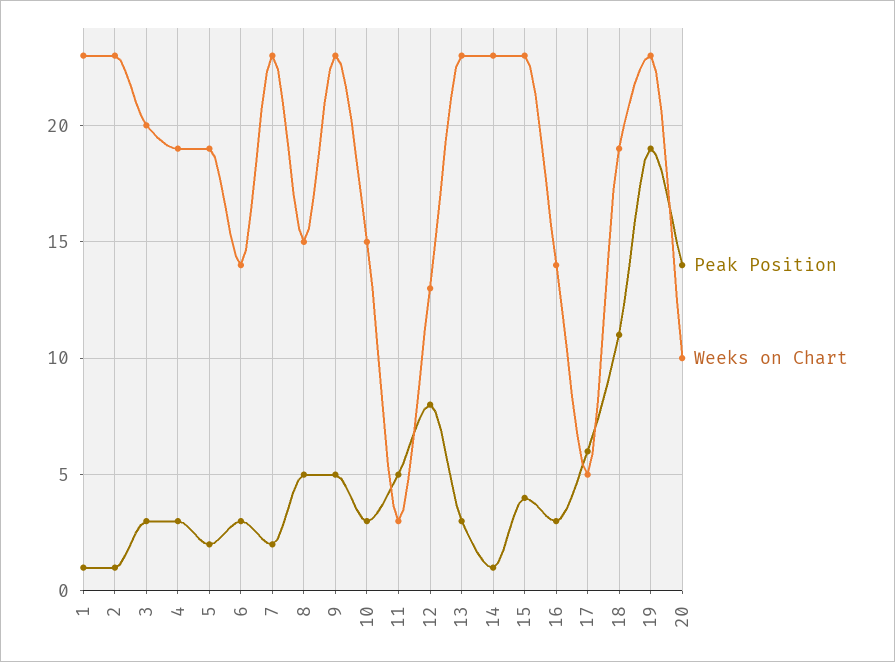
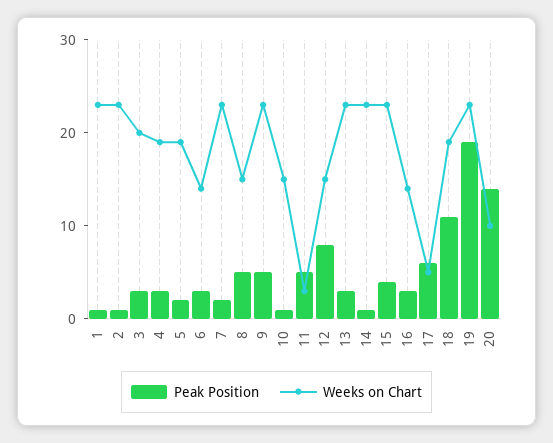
Peak Position, 10: 3 -> 1
Weeks on Chart, 12: 13 -> 15

